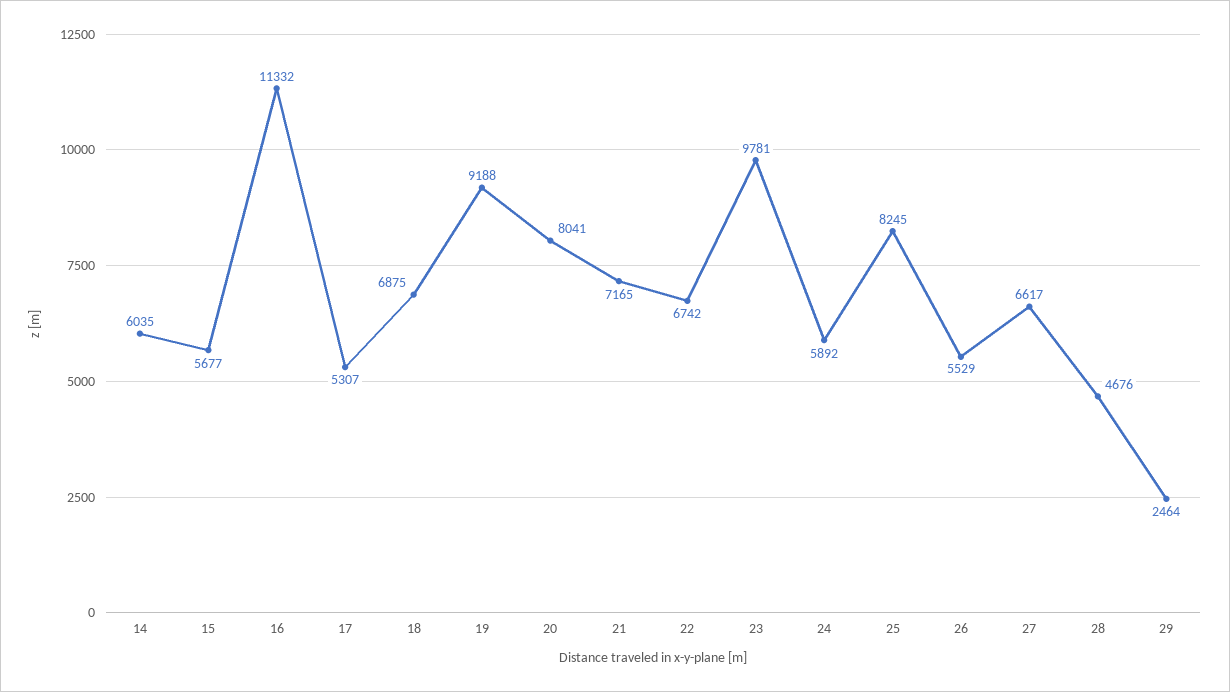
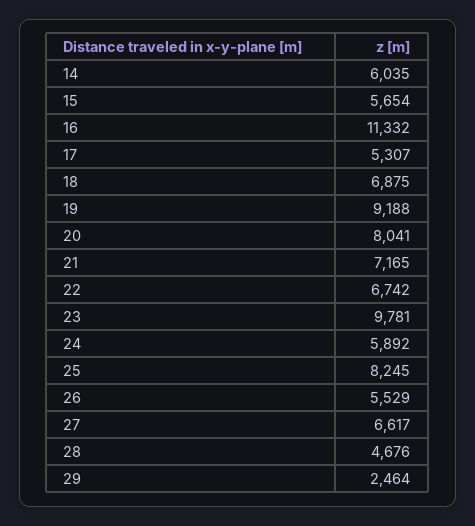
15: 5677 -> 5654

